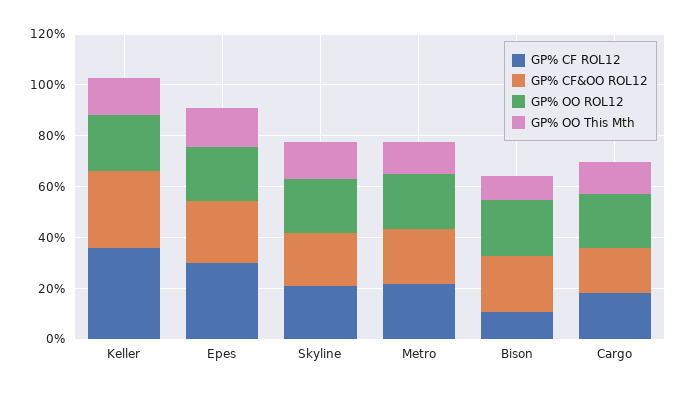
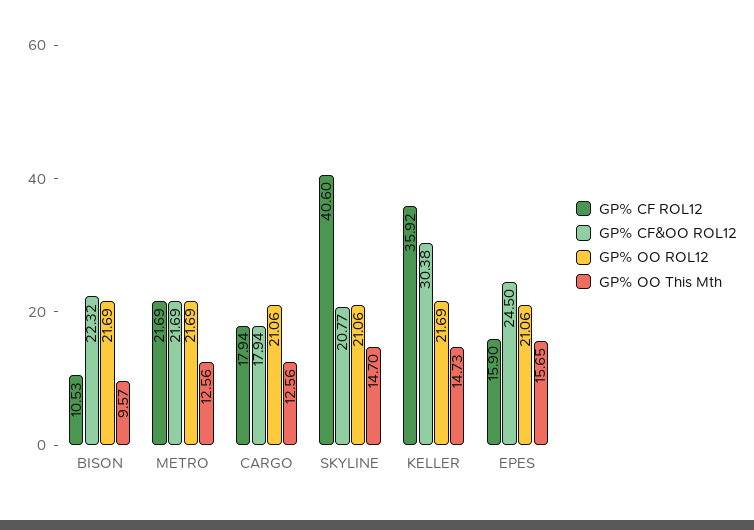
GP% CF ROL12, Epes: 30 -> 15.9
GP% CF ROL12, Skyline: 20 -> 40.6

